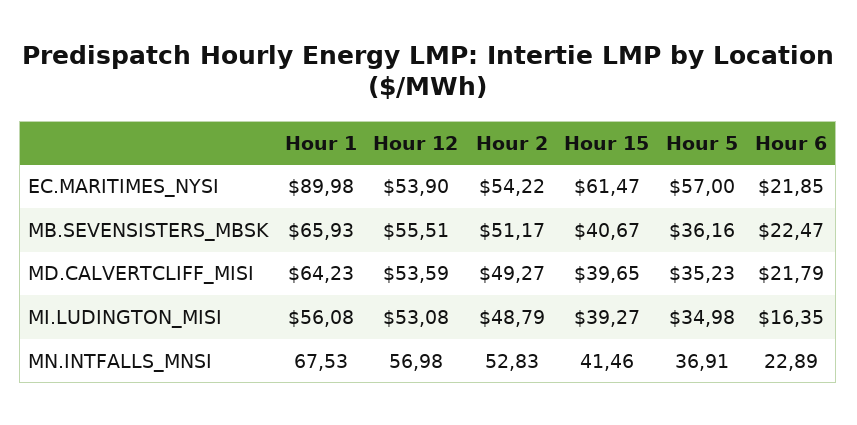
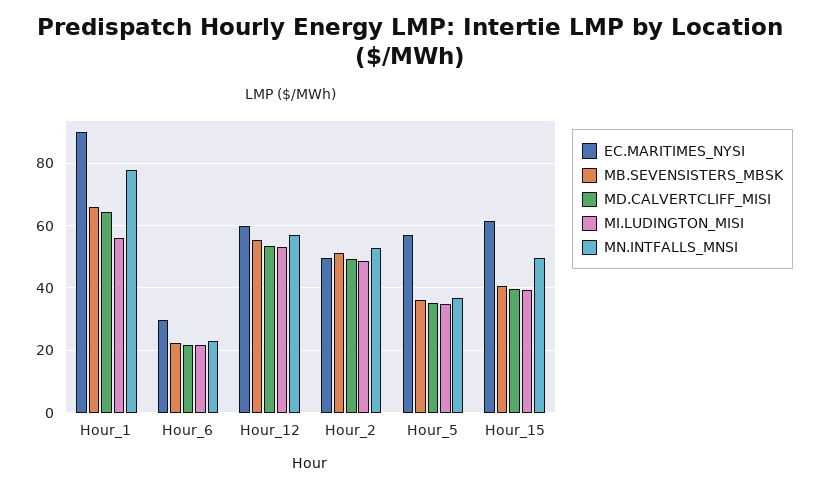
EC.MARITIMES_NYSI, Hour 12: 53.9 -> 60
EC.MARITIMES_NYSI, Hour 2: 54.22 -> 50
EC.MARITIMES_NYSI, Hour 6: 21.85 -> 30
MI.LUDINGTON_MISI, Hour 6: 16.35 -> 22
MN.INTFALLS_MNSI, Hour 1: 67.53 -> 78
MN.INTFALLS_MNSI, Hour 15: 41.46 -> 50

